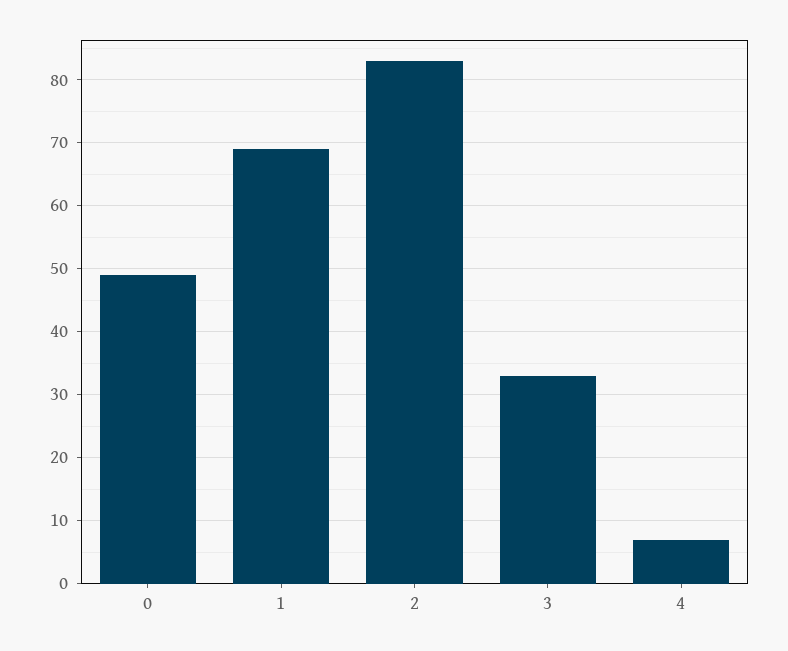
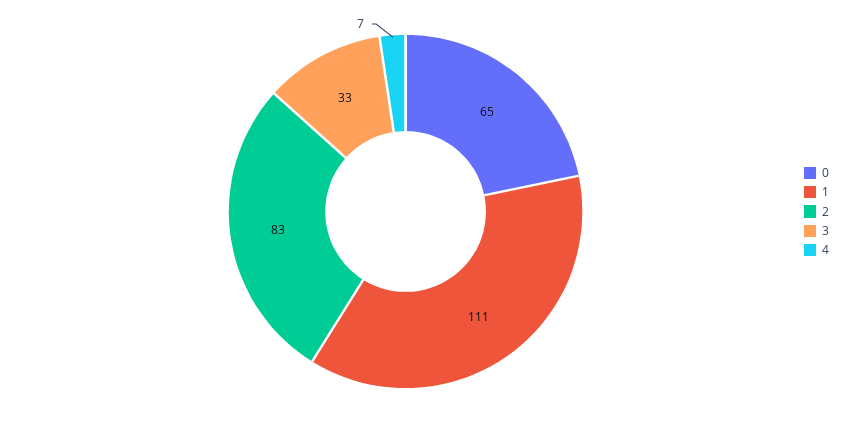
0: 49 -> 65
1: 69 -> 111

